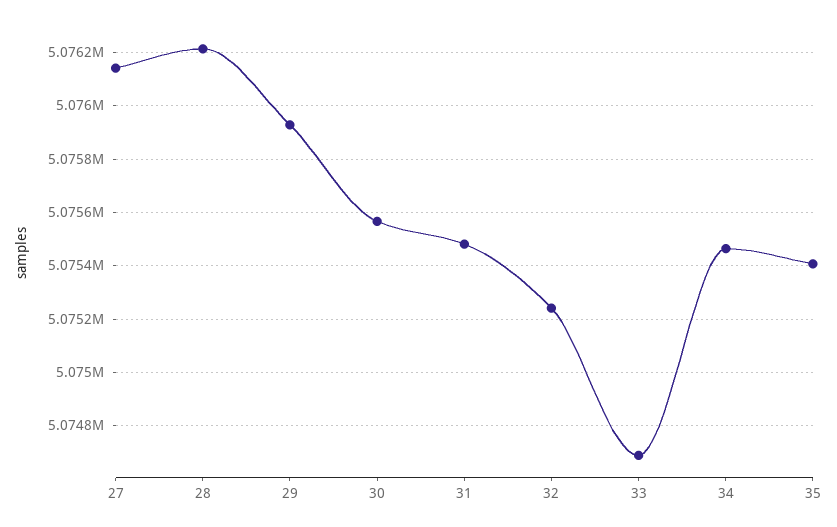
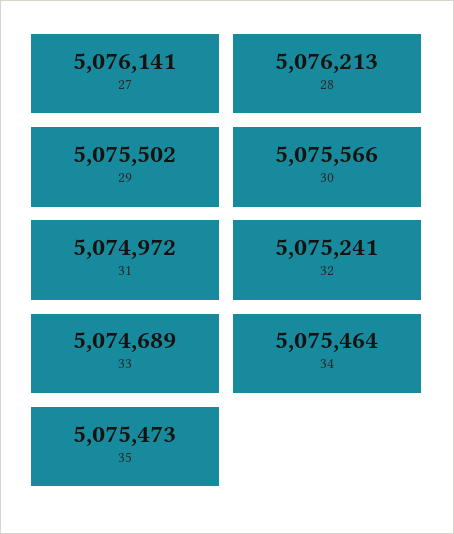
29: 5075925 -> 5075502
31: 5075475 -> 5074972
35: 5075400 -> 5075473

